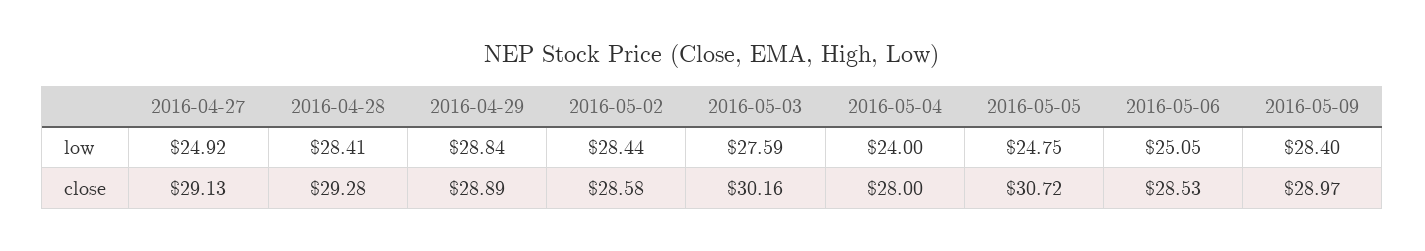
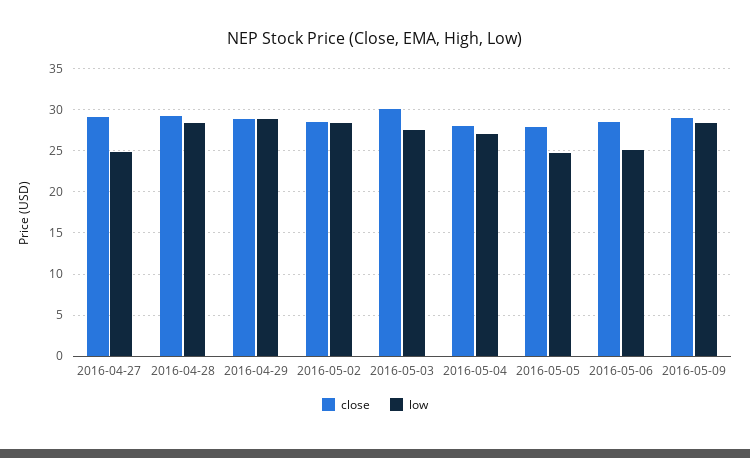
low, 2016-05-04: 24 -> 27
close, 2016-05-05: 30.72 -> 28

